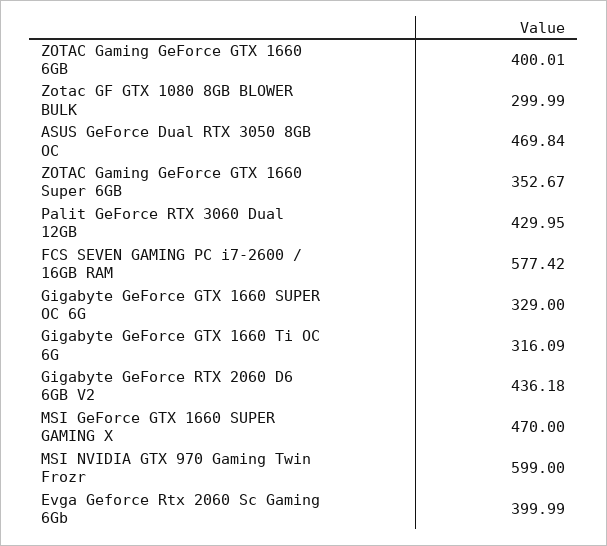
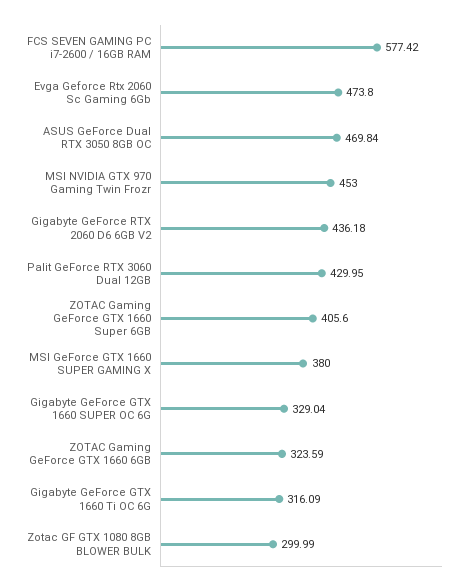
ZOTAC Gaming GeForce GTX 1660 6GB: 400.01 -> 323.59
ZOTAC Gaming GeForce GTX 1660 Super 6GB: 352.67 -> 405.6
Gigabyte GeForce GTX 1660 SUPER OC 6G: 329 -> 329.04
MSI GeForce GTX 1660 SUPER GAMING X: 470 -> 380
MSI NVIDIA GTX 970 Gaming Twin Frozr: 599 -> 453
Evga Geforce Rtx 2060 Sc Gaming 6Gb: 399.99 -> 473.8

